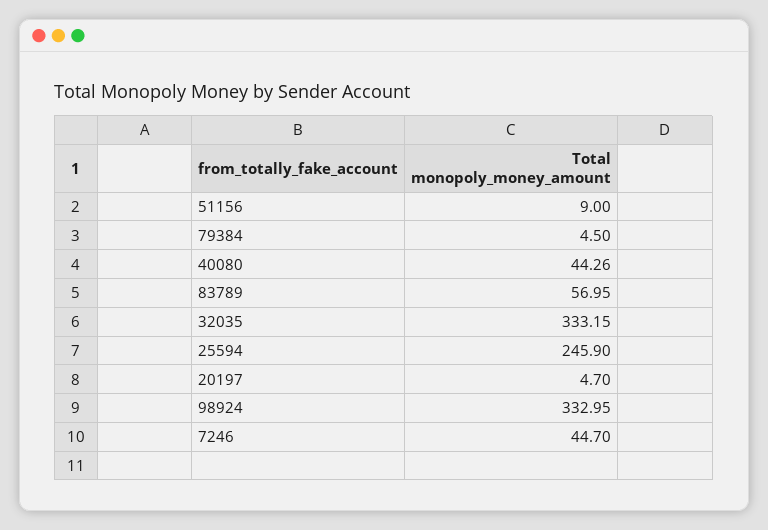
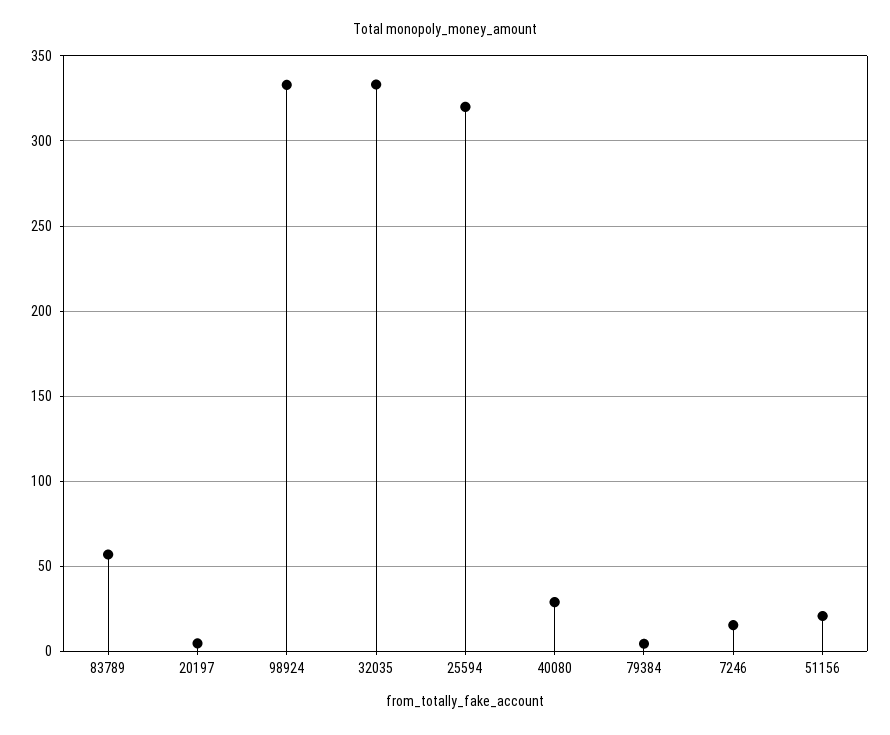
51156: 9 -> 20
40080: 44.26 -> 30
25594: 245.9 -> 320
7246: 44.7 -> 15

